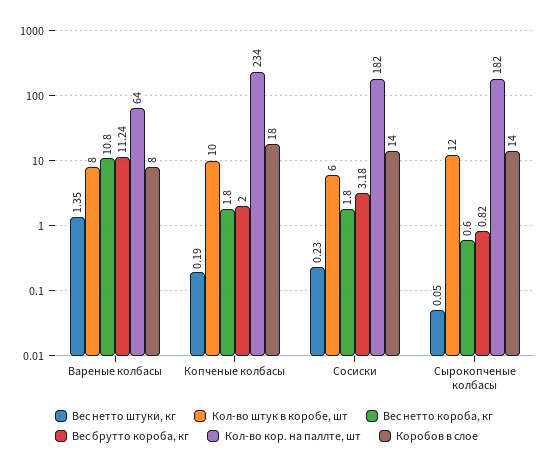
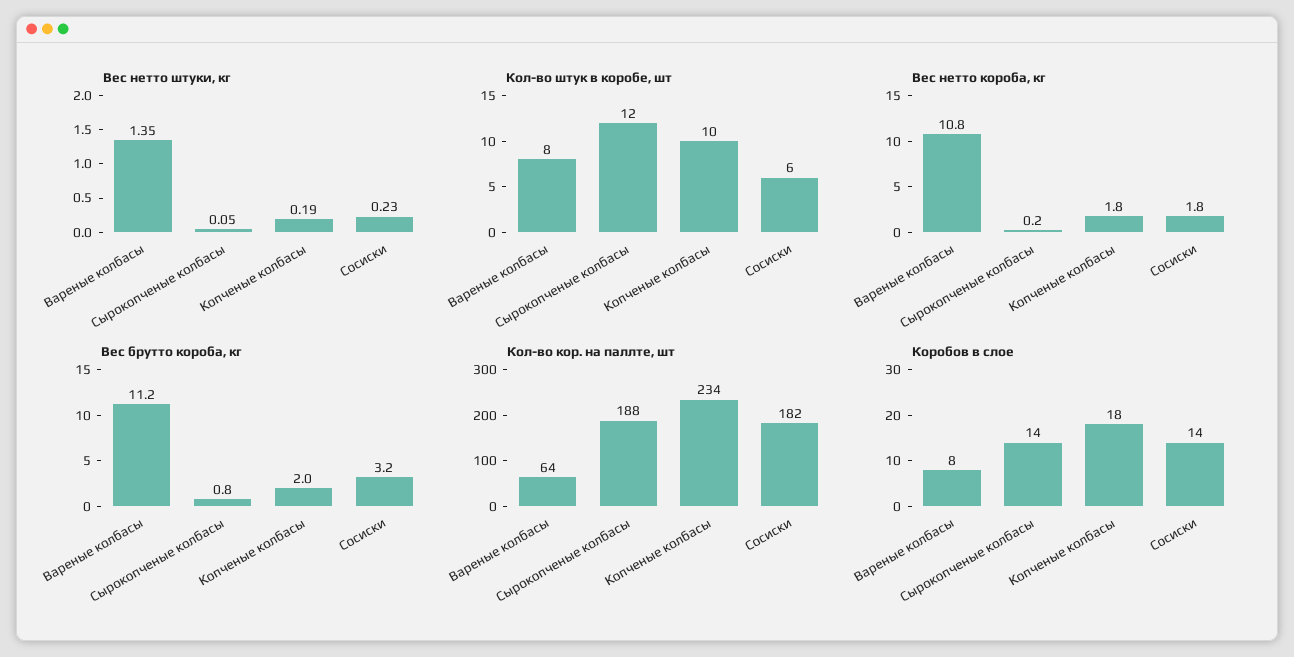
Вес нетто короба, кг, Сырокопченые колбасы: 0.6 -> 0.2
Кол-во кор. на паллте, шт, Сырокопченые колбасы: 182 -> 188

